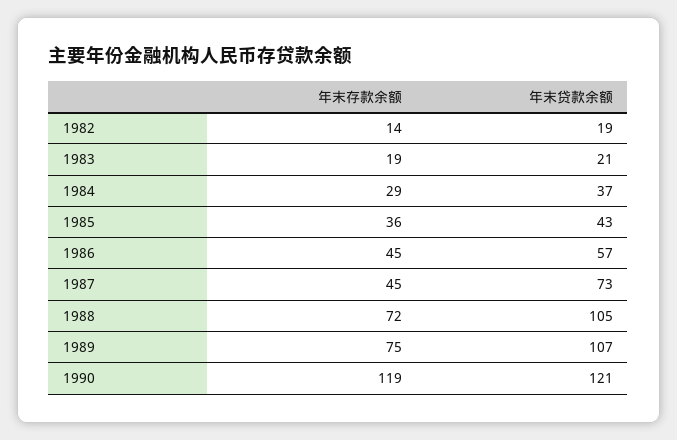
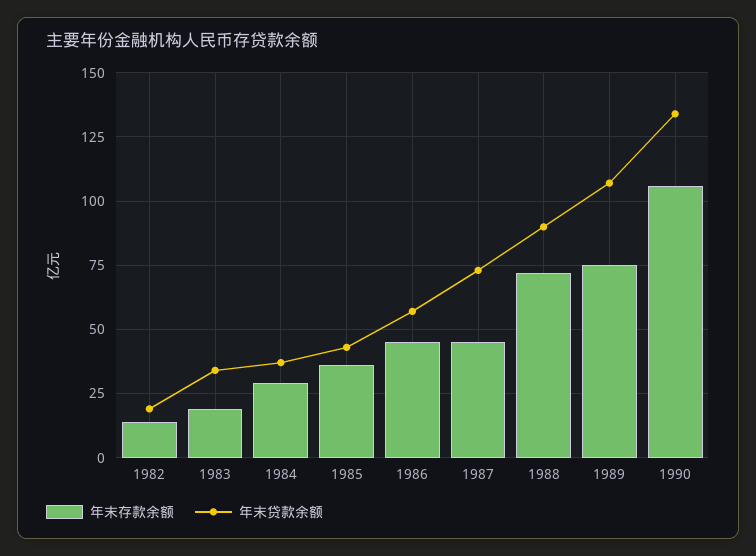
年末贷款余额, 1983: 21 -> 35
年末贷款余额, 1988: 105 -> 90
年末存款余额, 1990: 119 -> 105
年末贷款余额, 1990: 121 -> 135

